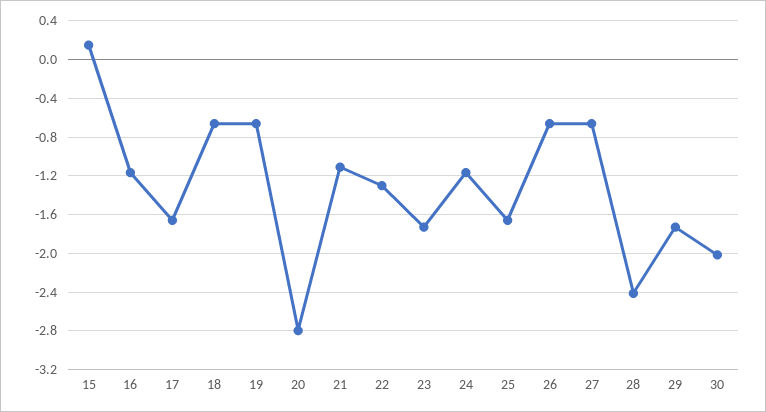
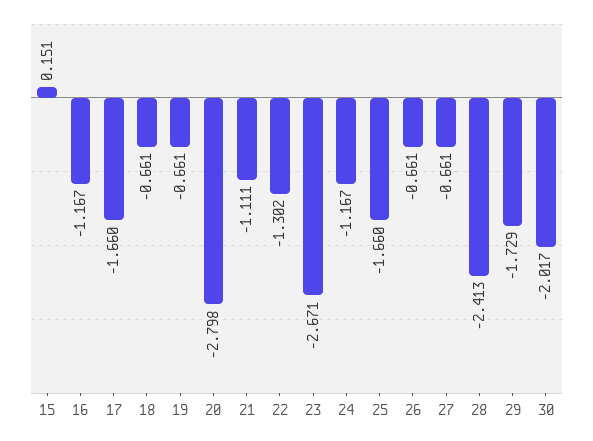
23: -1.7 -> -2.671

